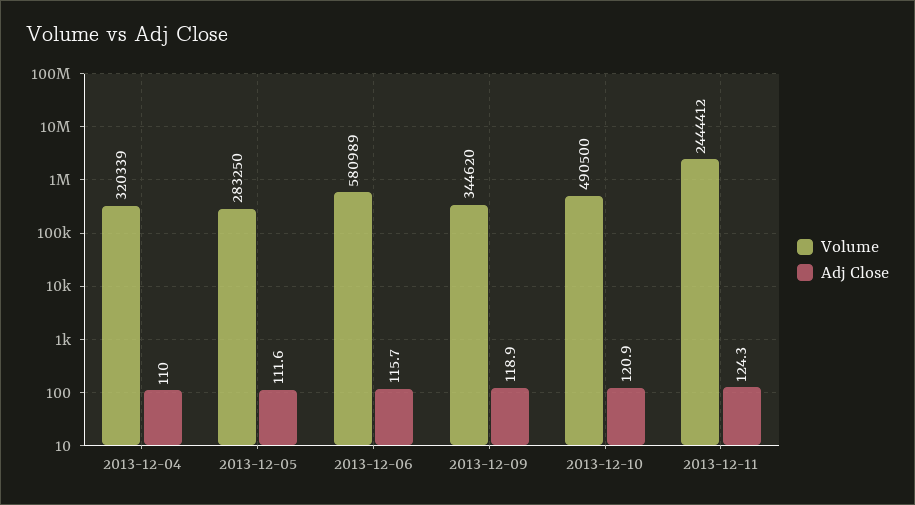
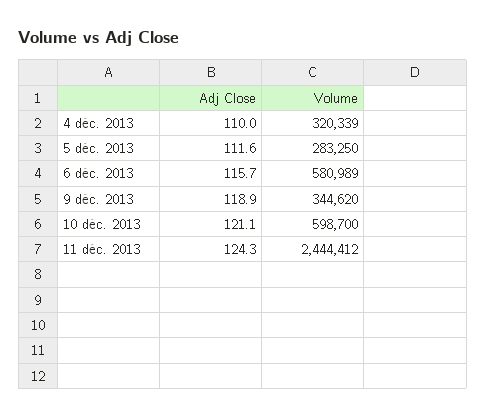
Volume, 2013-12-10: 490500 -> 598700
Adj Close, 2013-12-10: 120.9 -> 121.1

